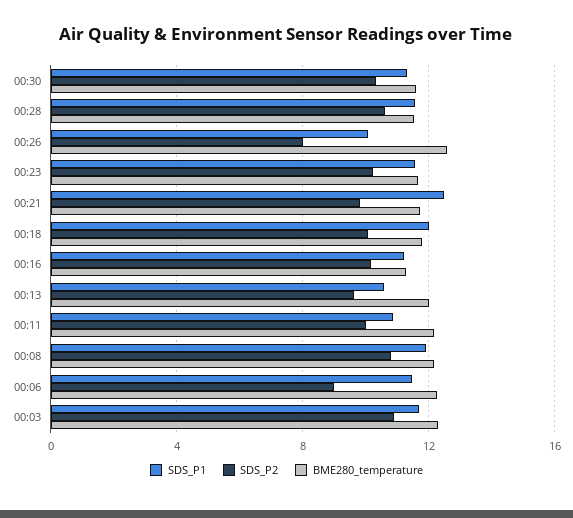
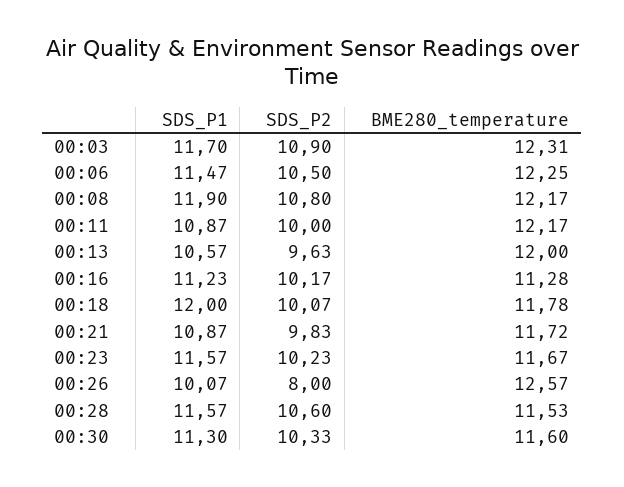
SDS_P1, 00:21: 12.5 -> 10.87
SDS_P2, 00:06: 9 -> 10.5

